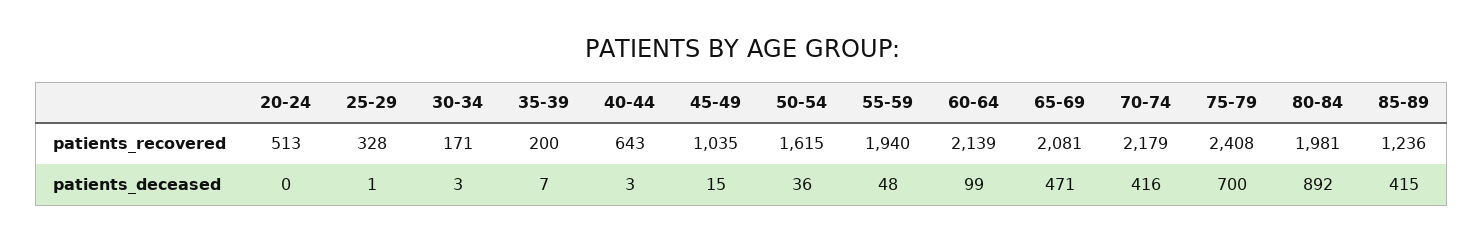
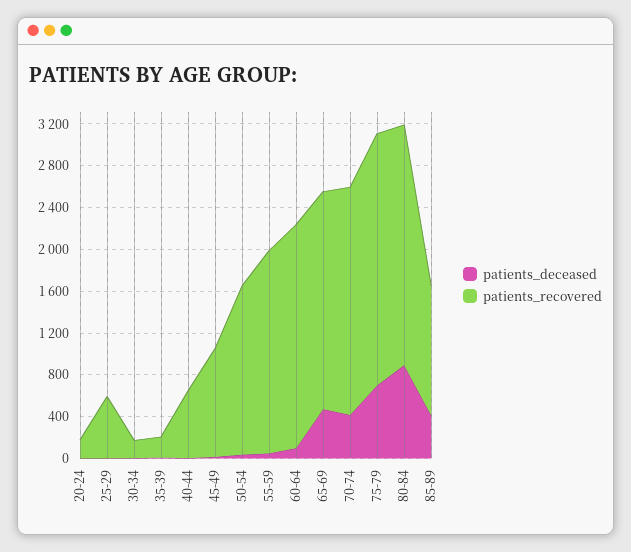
patients_recovered, 20-24: 513 -> 200
patients_recovered, 25-29: 328 -> 600
patients_recovered, 80-84: 1981 -> 2300

